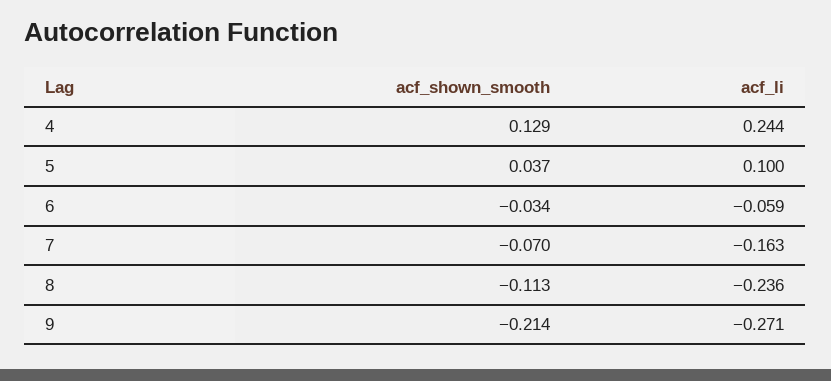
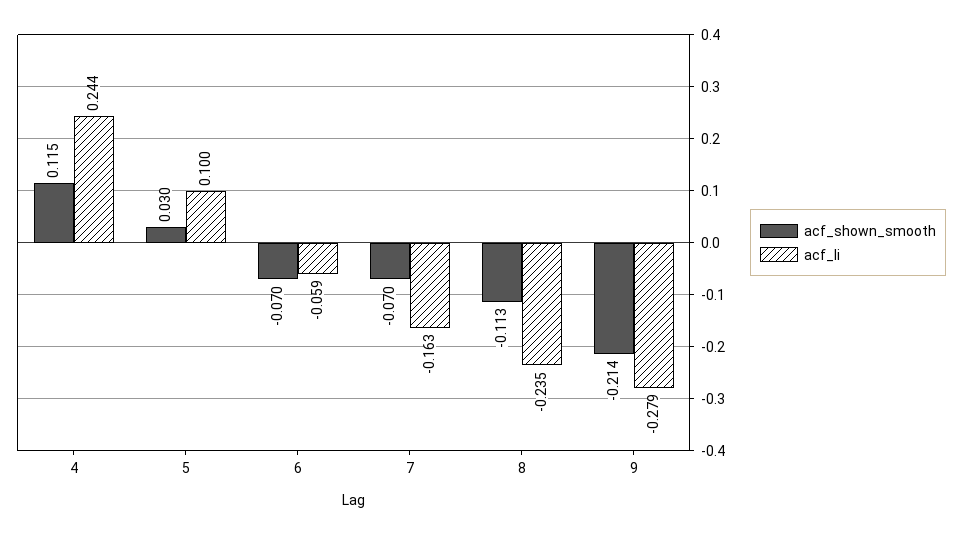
acf_shown_smooth, 4: 0.129 -> 0.115
acf_shown_smooth, 5: 0.037 -> 0.03
acf_shown_smooth, 6: -0.034 -> -0.07
acf_li, 8: -0.236 -> -0.235
acf_li, 9: -0.271 -> -0.279

